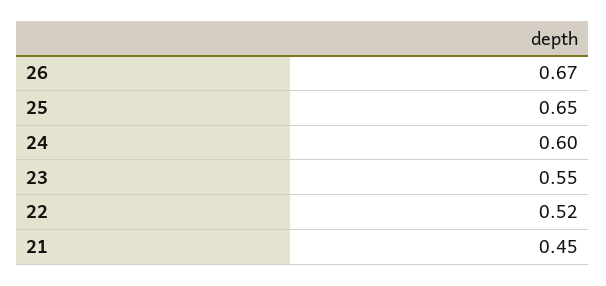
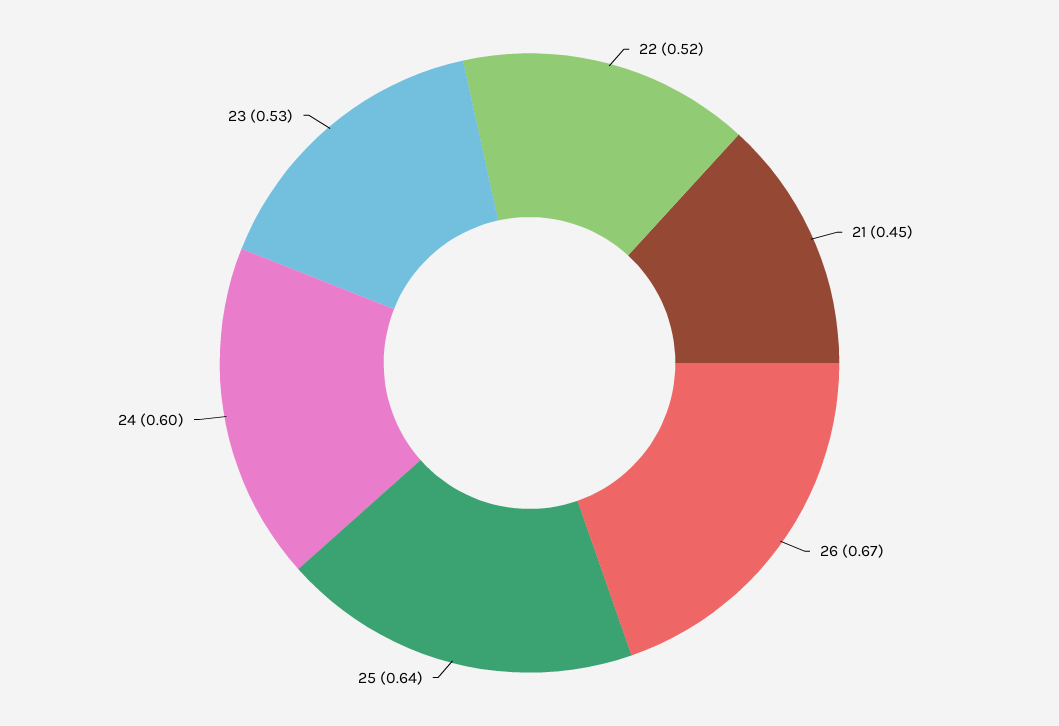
25: 0.65 -> 0.64
23: 0.55 -> 0.53

